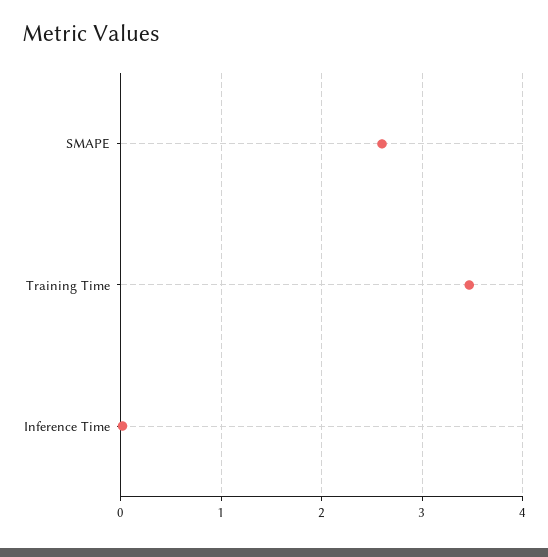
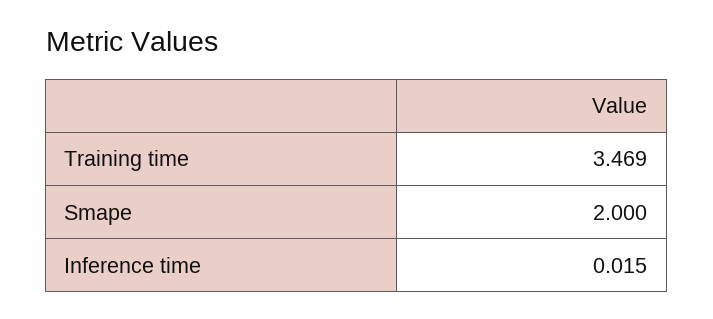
SMAPE: 2.6 -> 2

